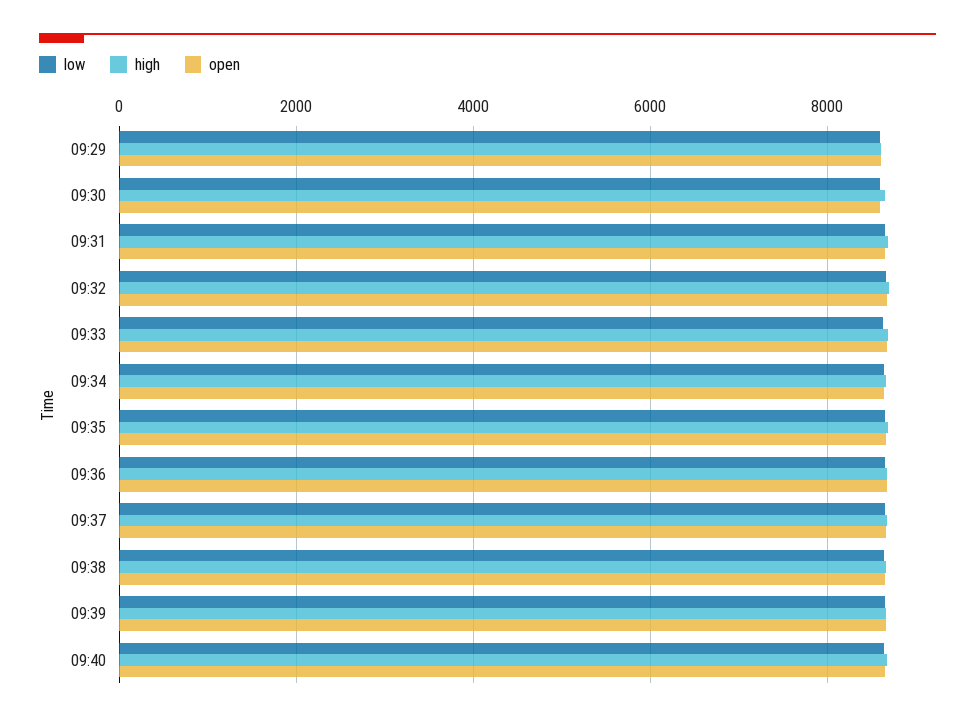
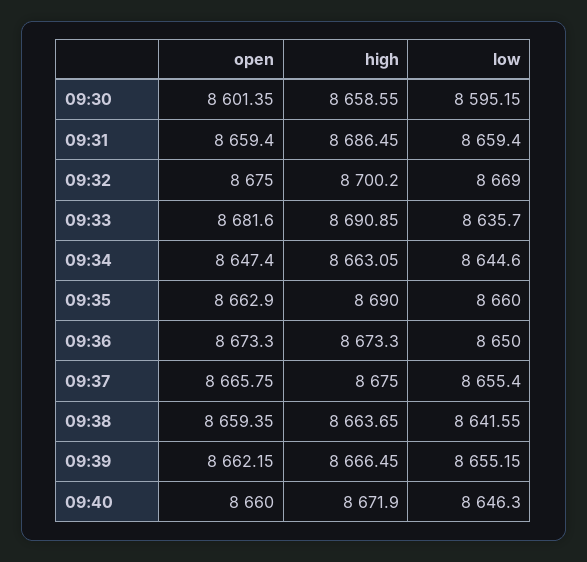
low, 09:29: 8600 -> none
high, 09:29: 8600 -> none
open, 09:29: 8600 -> none

